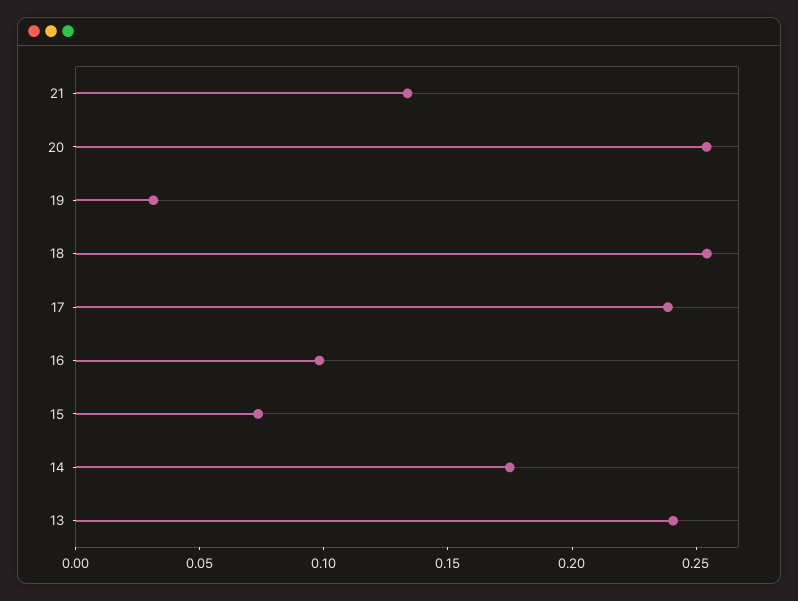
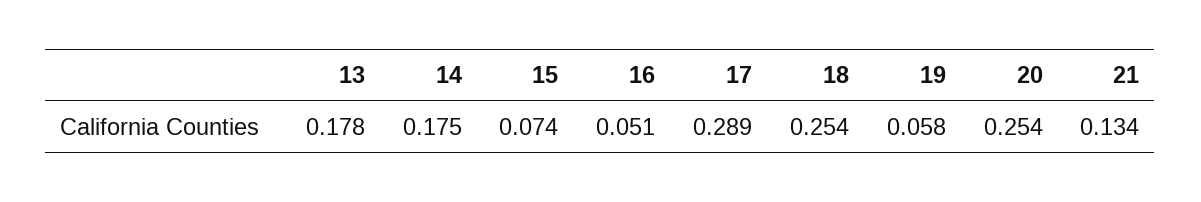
19: 0.03 -> 0.058
17: 0.24 -> 0.289
16: 0.1 -> 0.051
13: 0.24 -> 0.178

